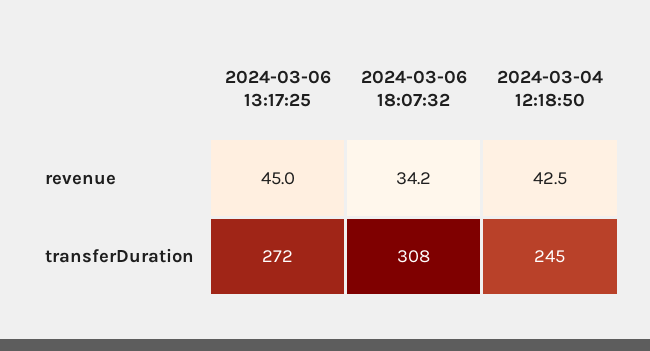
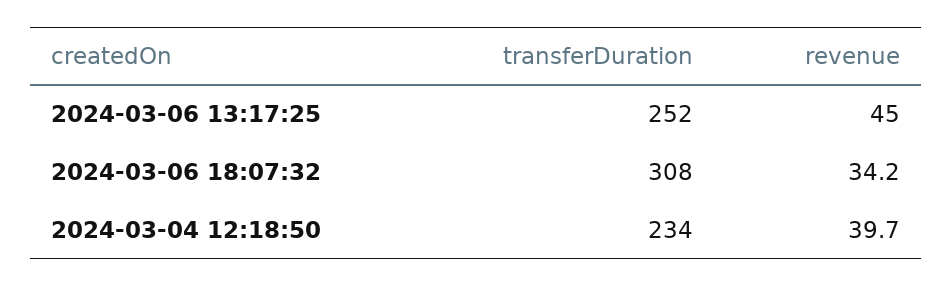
2024-03-04 12:18:50, revenue: 42.5 -> 39.7
2024-03-06 13:17:25, transferDuration: 272 -> 252
2024-03-04 12:18:50, transferDuration: 245 -> 234

